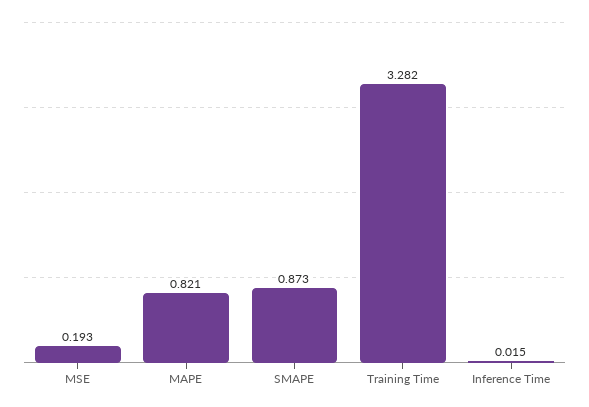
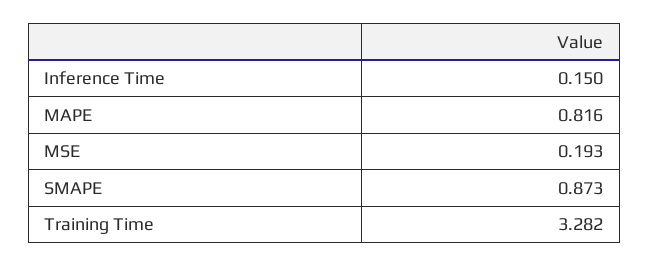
MAPE: 0.821 -> 0.816
Inference Time: 0.015 -> 0.15

